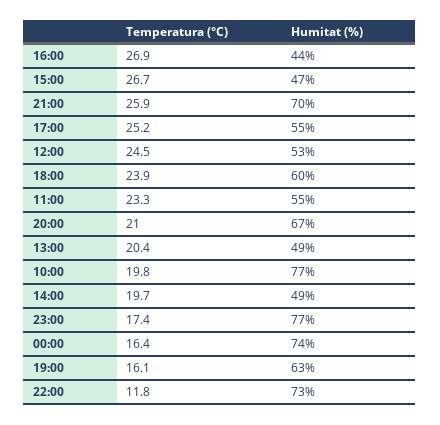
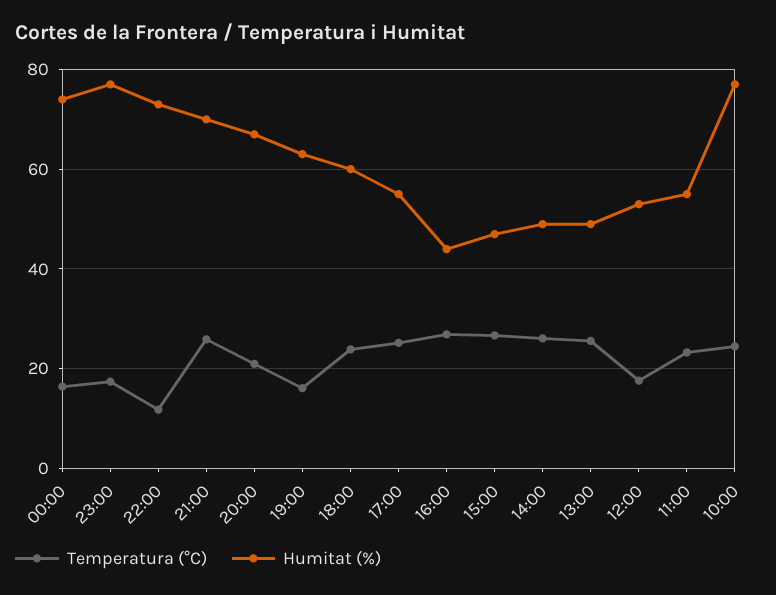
Temperatura (°C), 12:00: 24.5 -> 18
Temperatura (°C), 13:00: 20.4 -> 26
Temperatura (°C), 10:00: 19.8 -> 24
Temperatura (°C), 14:00: 19.7 -> 26

